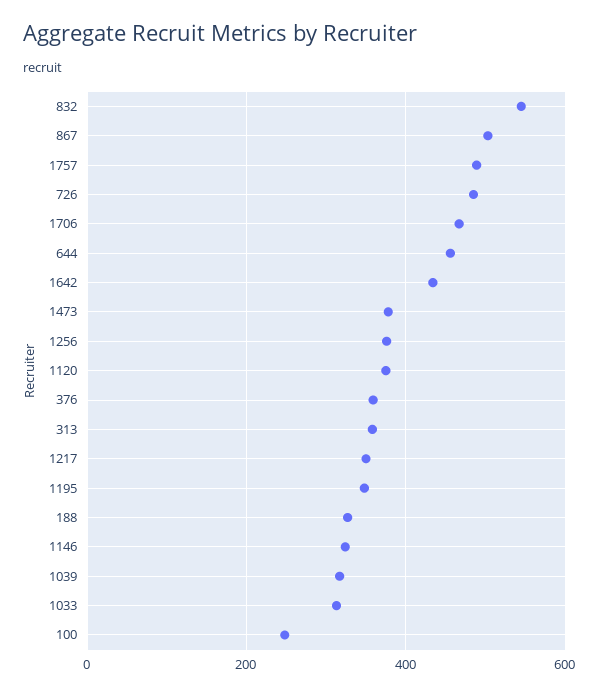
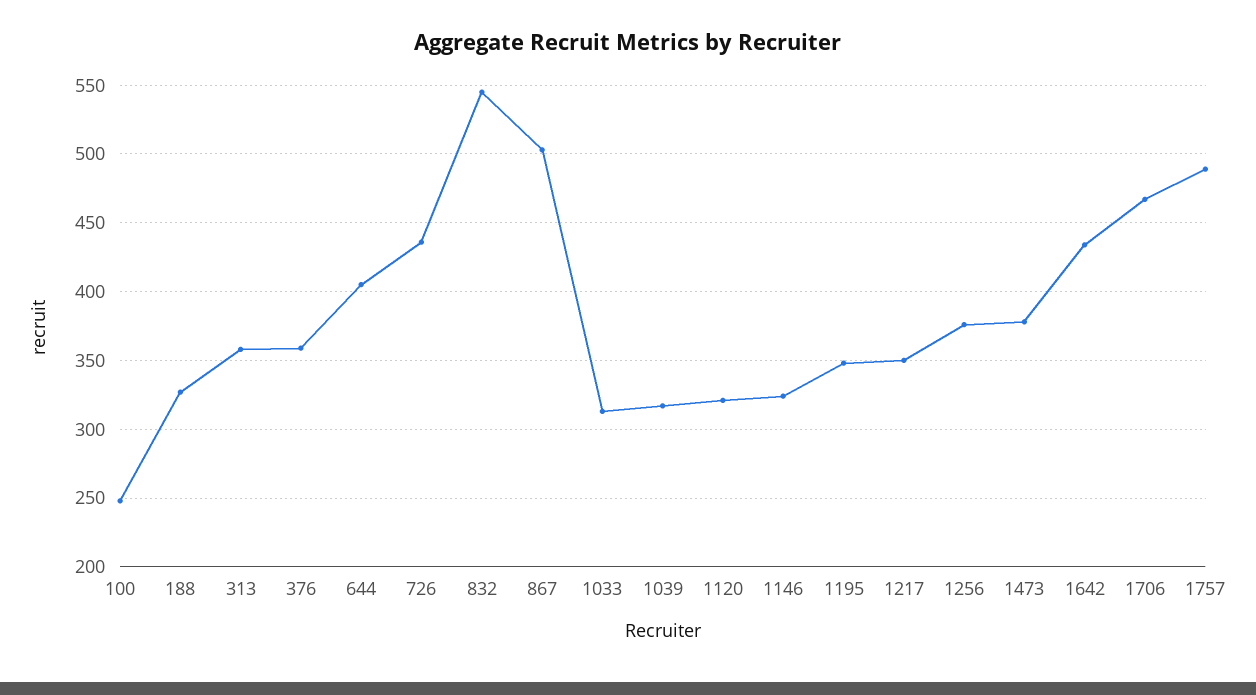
726: 480 -> 435
644: 460 -> 405
1120: 380 -> 320

